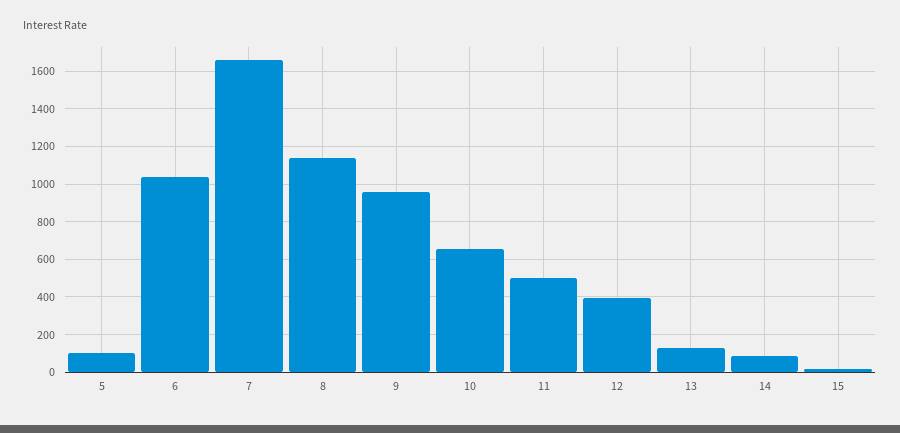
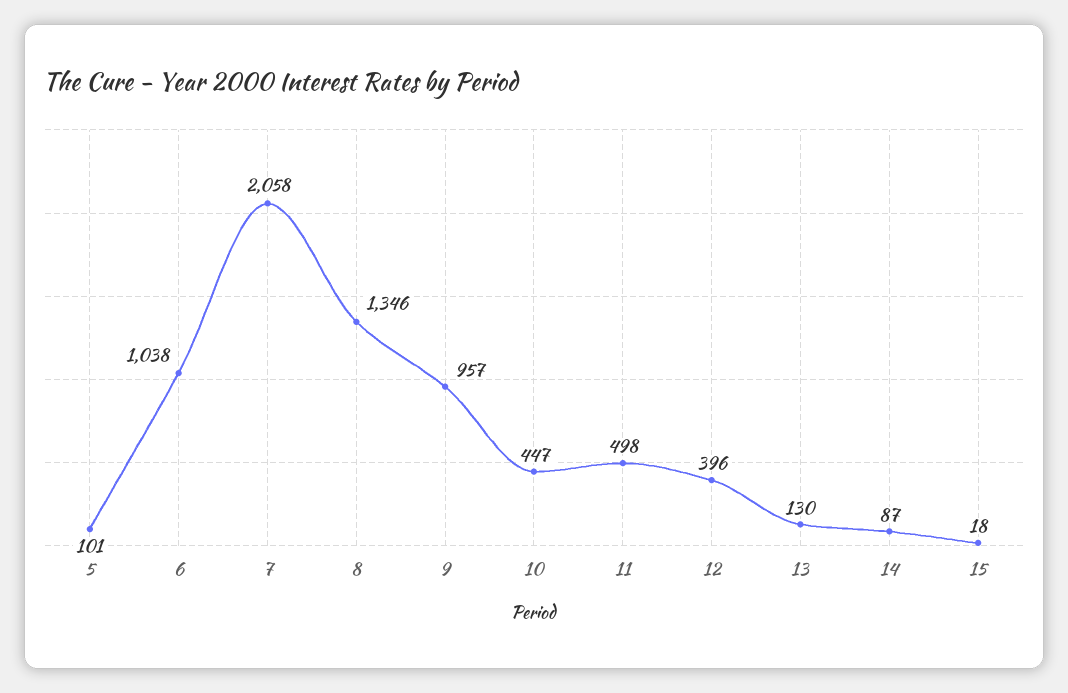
7: 1650 -> 2058
8: 1150 -> 1346
10: 650 -> 447

